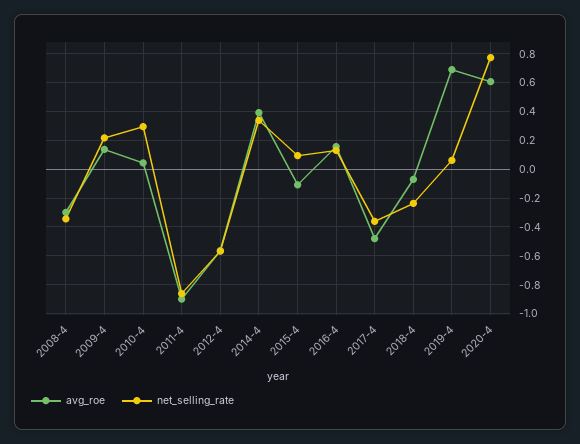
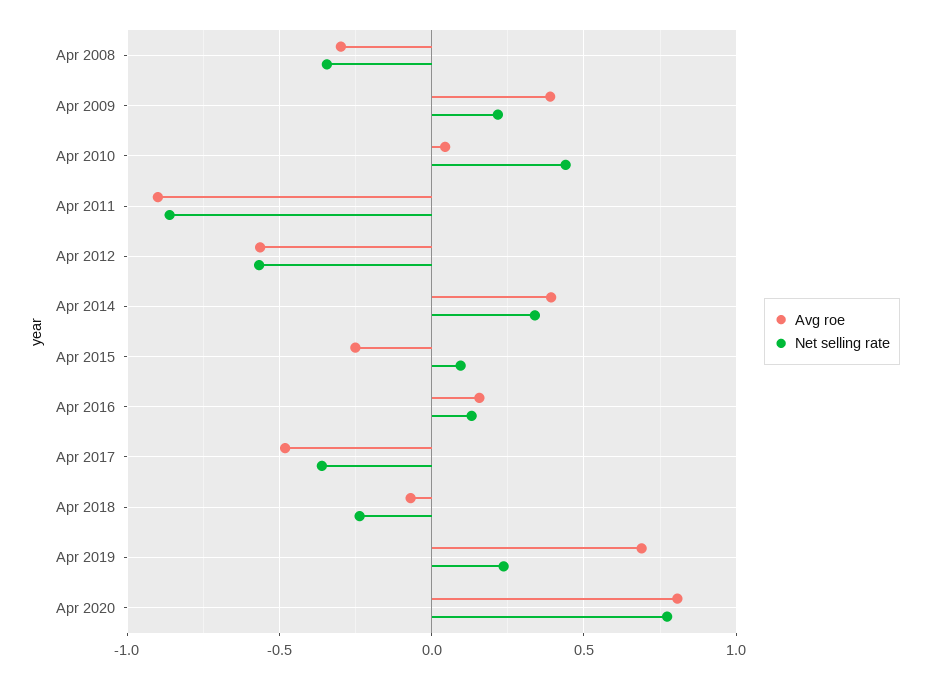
avg_roe, 2009-4: 0.15 -> 0.4
net_selling_rate, 2010-4: 0.3 -> 0.45
avg_roe, 2015-4: -0.1 -> -0.25
net_selling_rate, 2019-4: 0.05 -> 0.25
avg_roe, 2020-4: 0.6 -> 0.8

